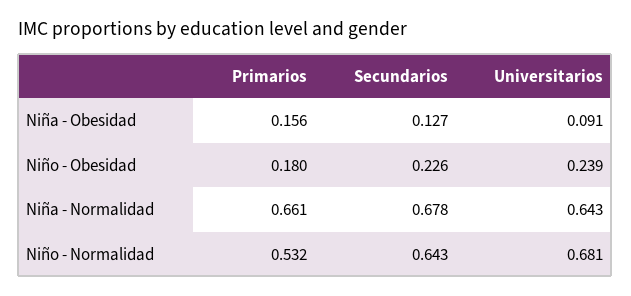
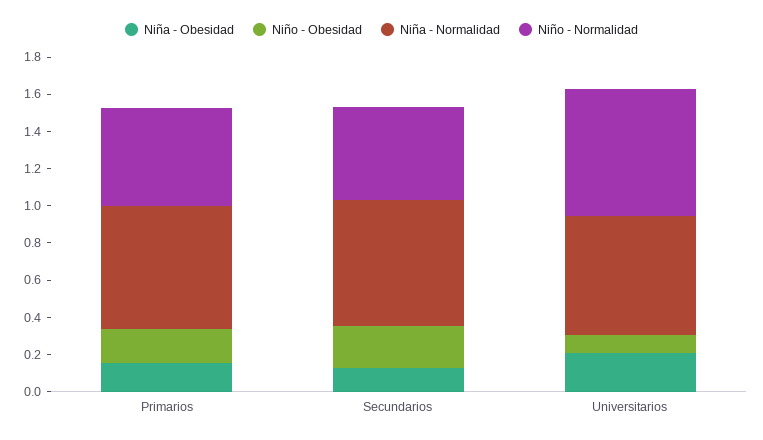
Niña - Obesidad, Universitarios: 0.091 -> 0.2
Niño - Obesidad, Universitarios: 0.239 -> 0.1
Niño - Normalidad, Secundarios: 0.643 -> 0.5

